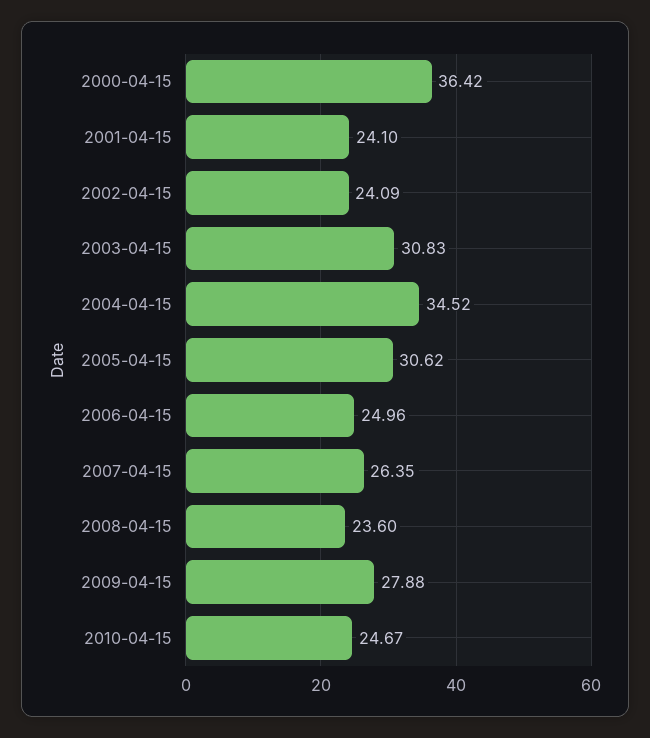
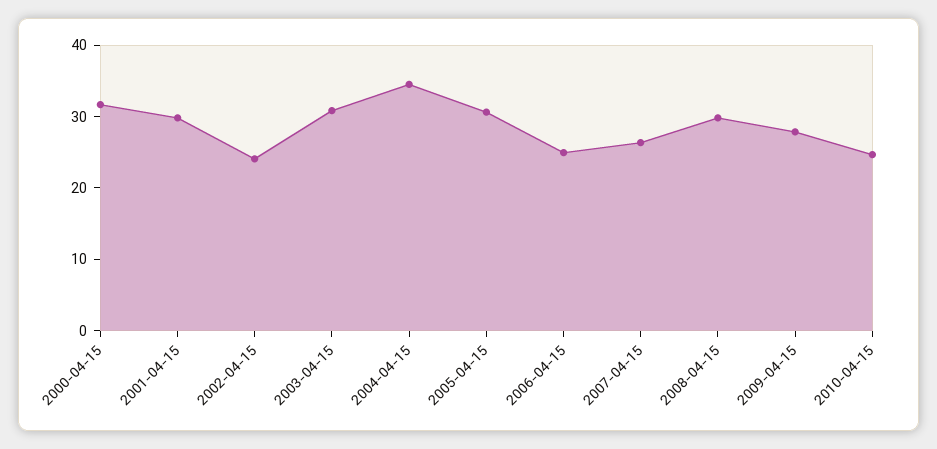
2000-04-15: 36.42 -> 32
2001-04-15: 24.1 -> 30
2008-04-15: 23.6 -> 30

